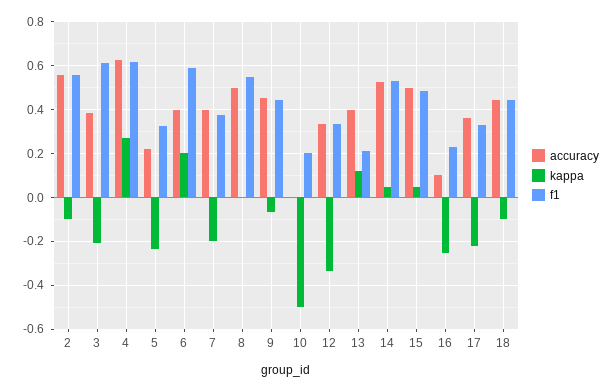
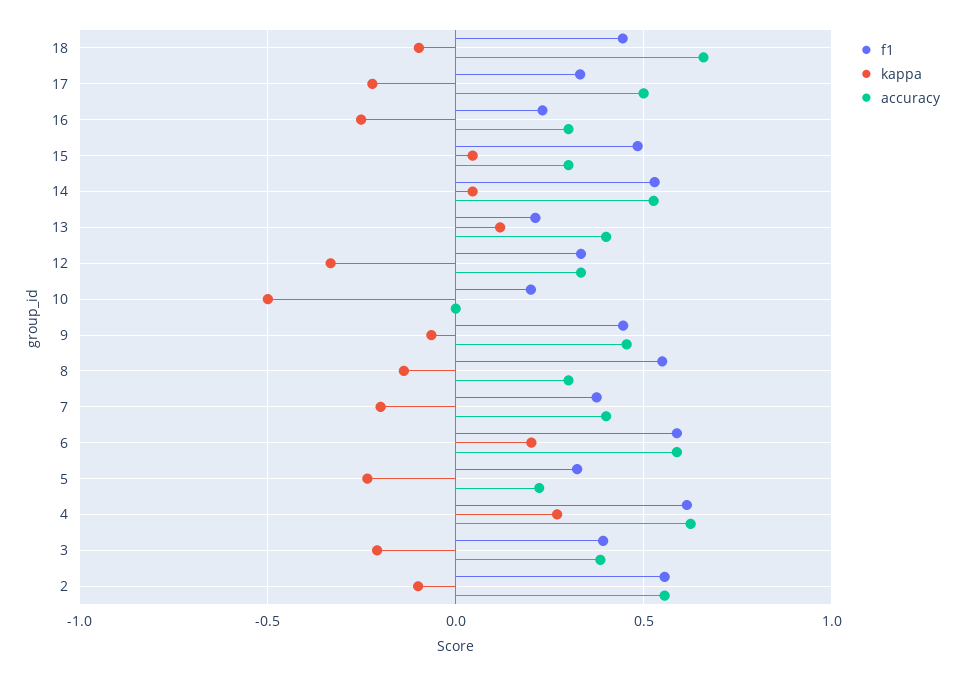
f1, 3: 0.6 -> 0.4
accuracy, 6: 0.4 -> 0.6
accuracy, 8: 0.5 -> 0.3
kappa, 8: 0 -> -0.15
accuracy, 15: 0.5 -> 0.3
accuracy, 16: 0.1 -> 0.3
accuracy, 17: 0.35 -> 0.5
accuracy, 18: 0.45 -> 0.65

